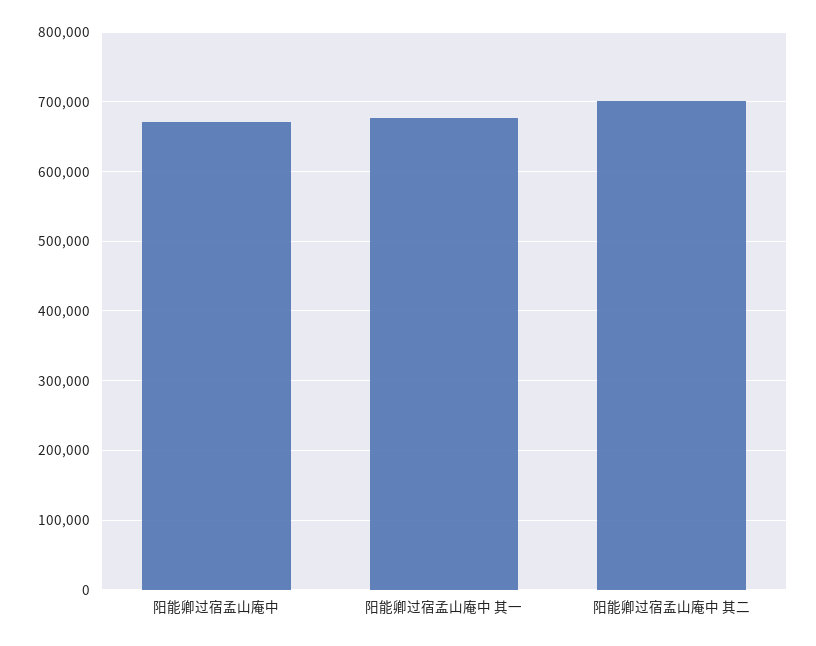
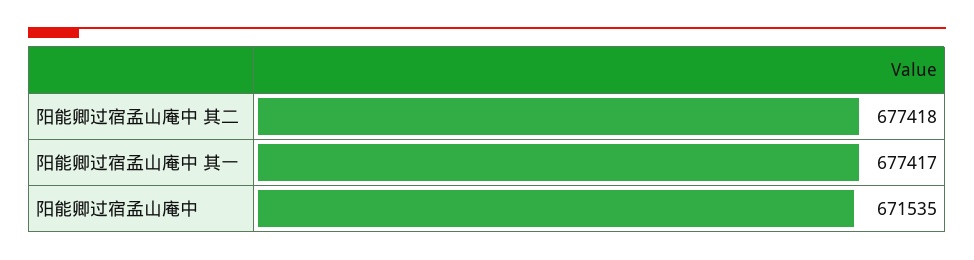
阳能卿过宿孟山庵中 其二: 700000 -> 677418

